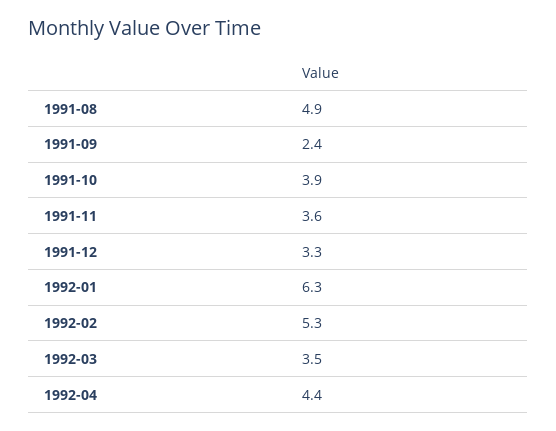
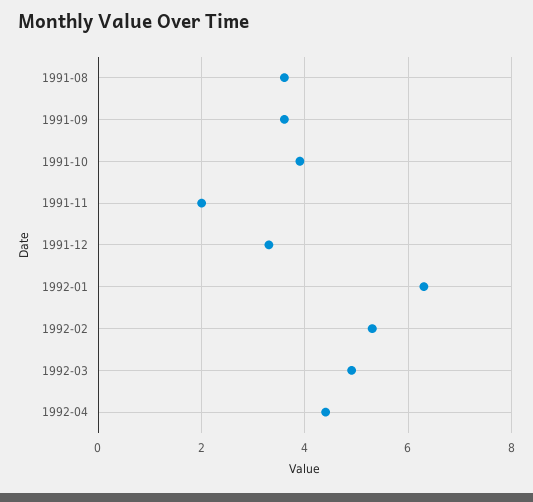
1991-08: 4.9 -> 3.5
1991-09: 2.4 -> 3.5
1991-11: 3.6 -> 2
1992-03: 3.5 -> 5

